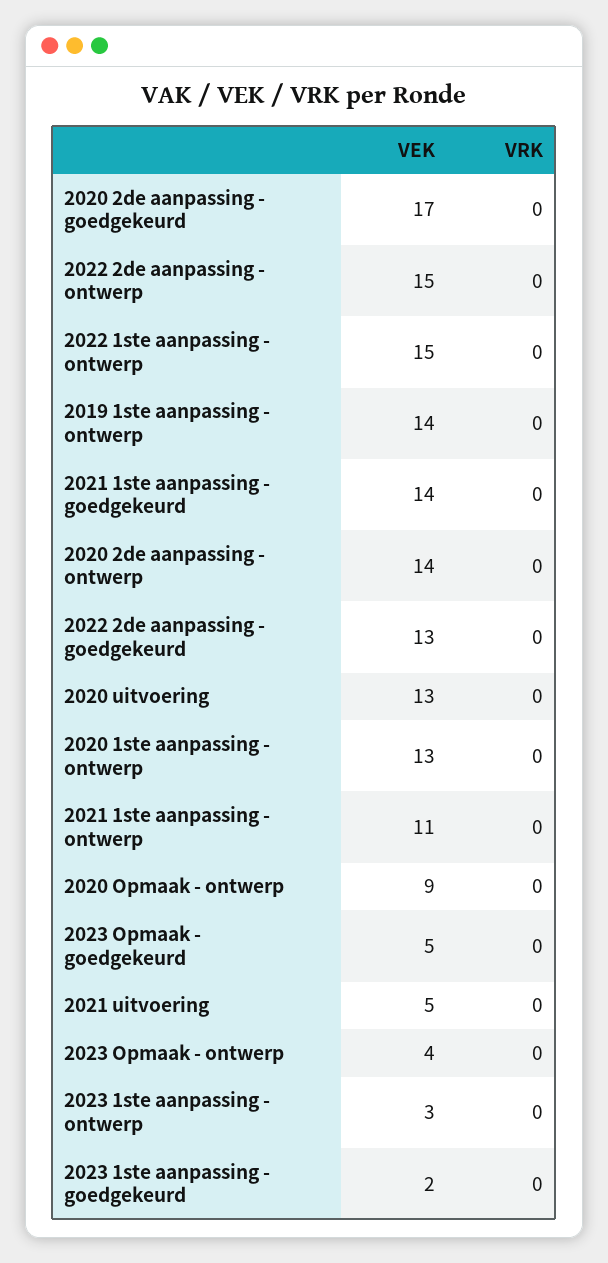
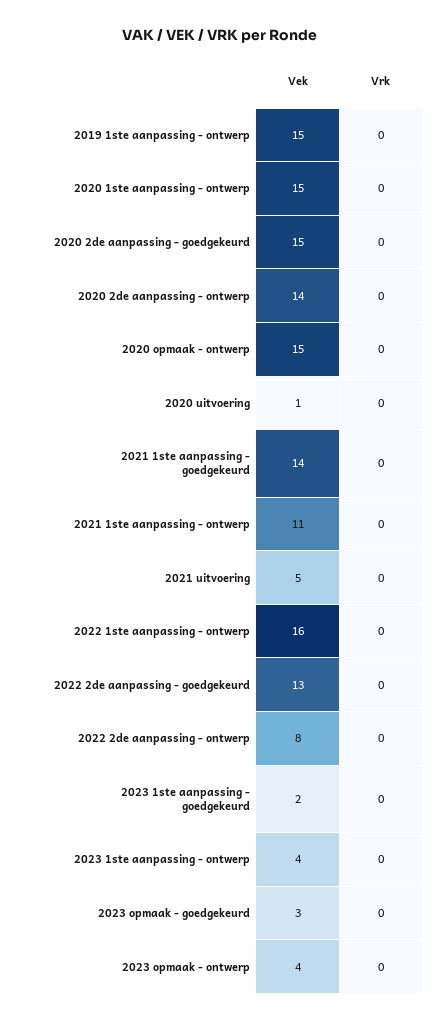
VEK, 2020 2de aanpassing - goedgekeurd: 17 -> 15
VEK, 2022 2de aanpassing - ontwerp: 15 -> 8
VEK, 2022 1ste aanpassing - ontwerp: 15 -> 16
VEK, 2019 1ste aanpassing - ontwerp: 14 -> 15
VEK, 2020 uitvoering: 13 -> 1
VEK, 2020 1ste aanpassing - ontwerp: 13 -> 15
VEK, 2020 Opmaak - ontwerp: 9 -> 15
VEK, 2023 Opmaak - goedgekeurd: 5 -> 3
VEK, 2023 1ste aanpassing - ontwerp: 3 -> 4

